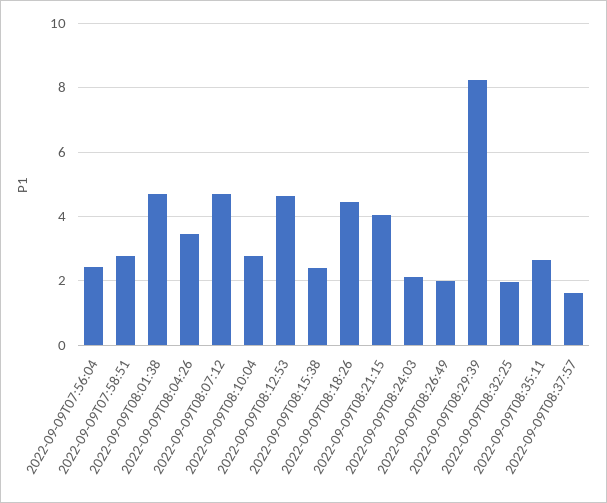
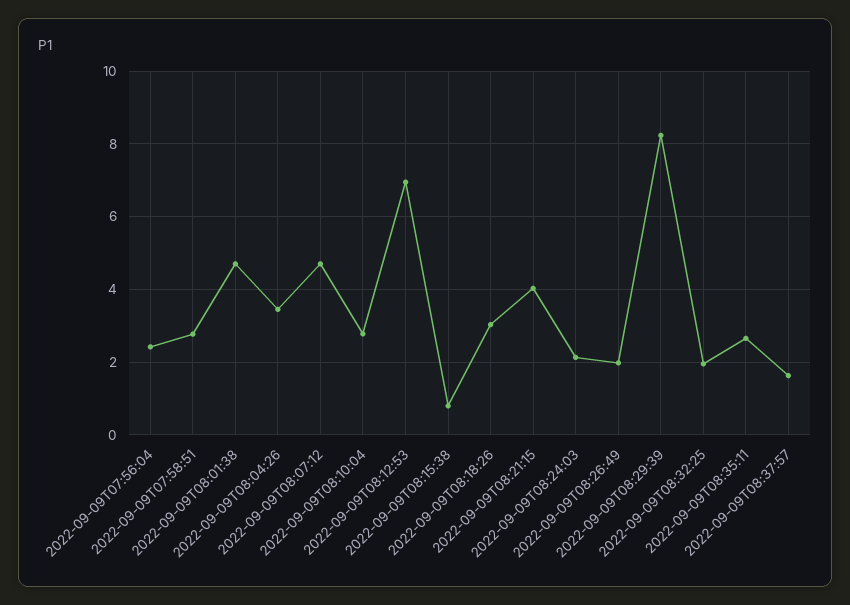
2022-09-09T08:12:53: 4.6 -> 7
2022-09-09T08:15:38: 2.4 -> 0.8
2022-09-09T08:18:26: 4.4 -> 3

